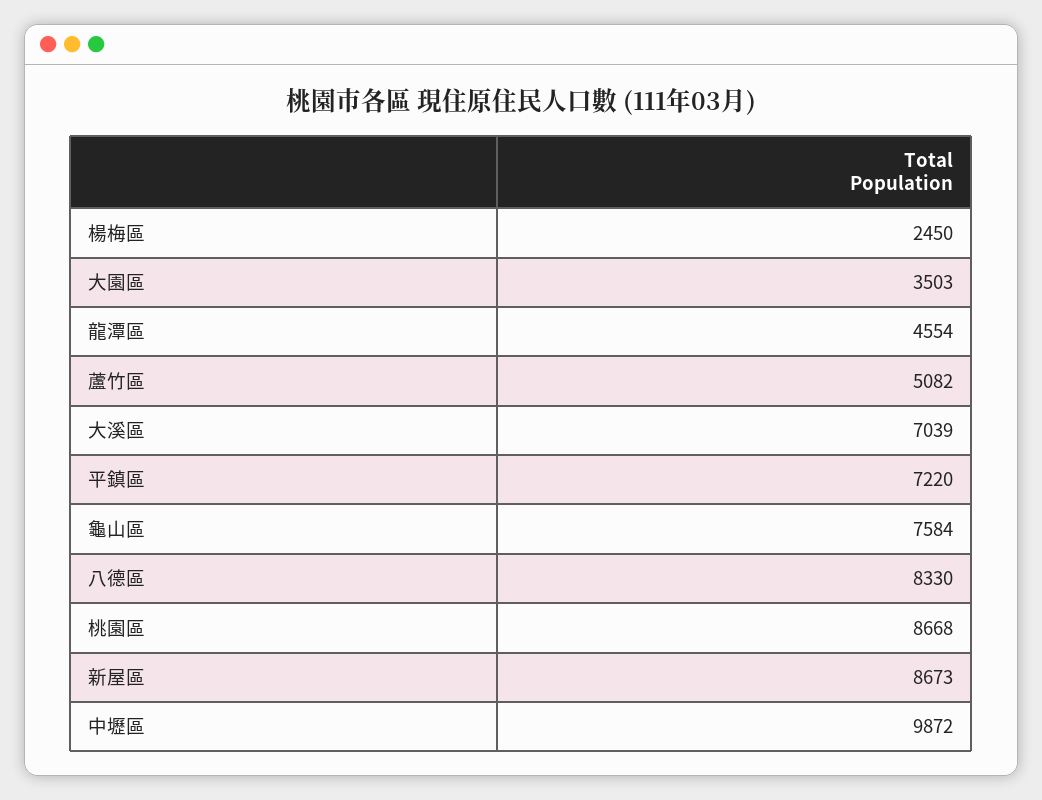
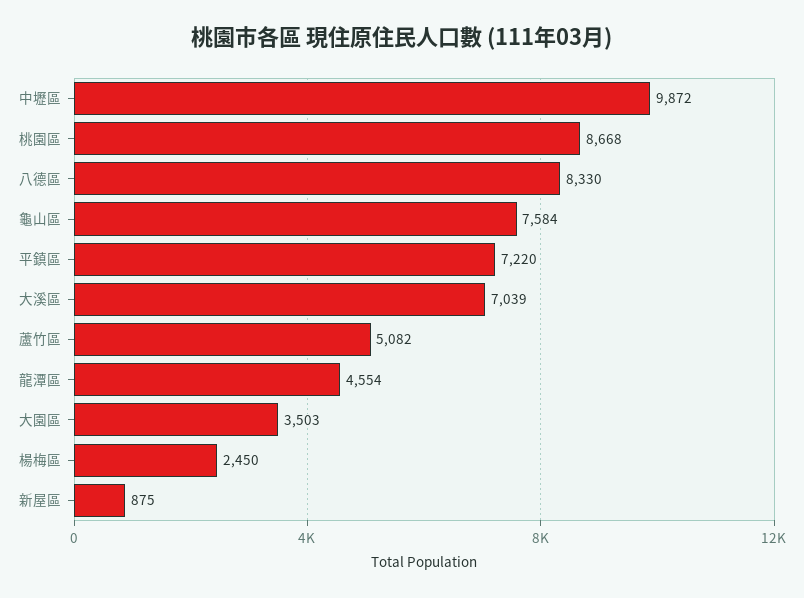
新屋區: 8673 -> 875

